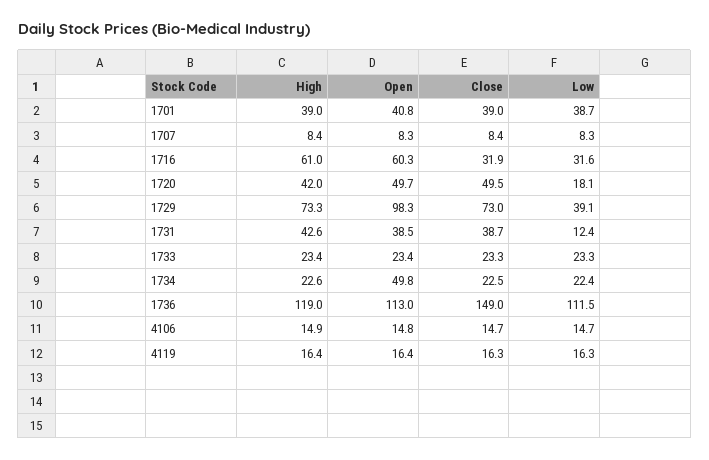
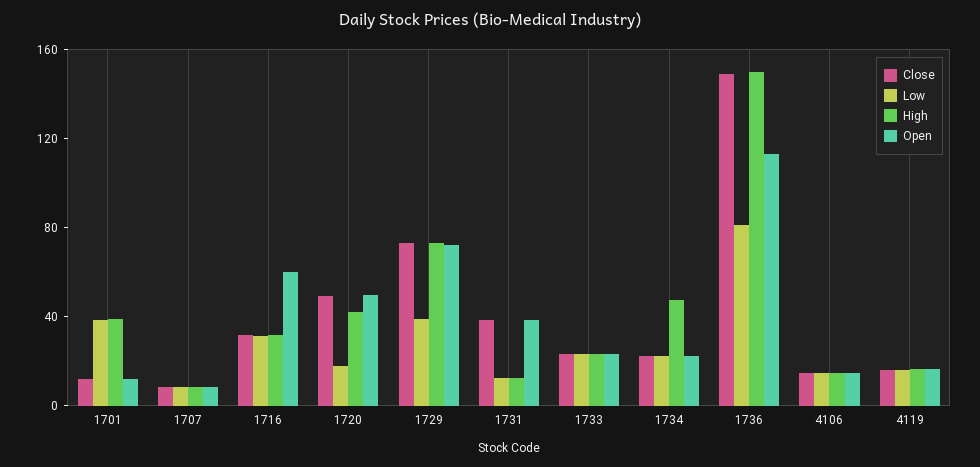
Open, 1701: 40.8 -> 10
Close, 1701: 39 -> 10
High, 1716: 61 -> 30
Open, 1729: 98.3 -> 70
High, 1731: 42.6 -> 10
High, 1734: 22.6 -> 50
Open, 1734: 49.8 -> 20
High, 1736: 119 -> 150
Low, 1736: 111.5 -> 80

